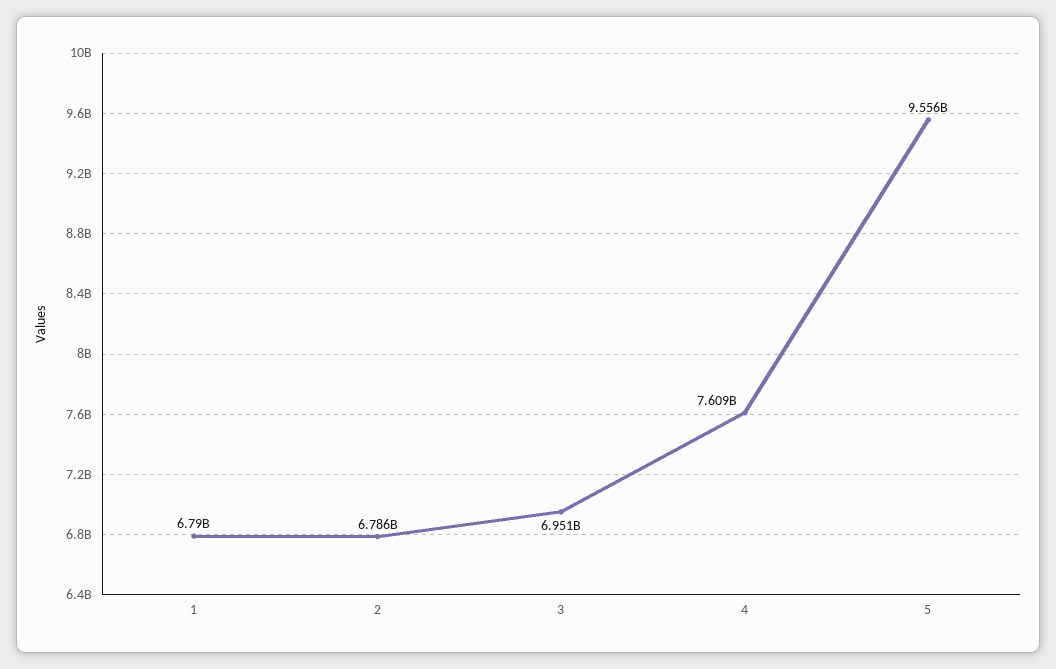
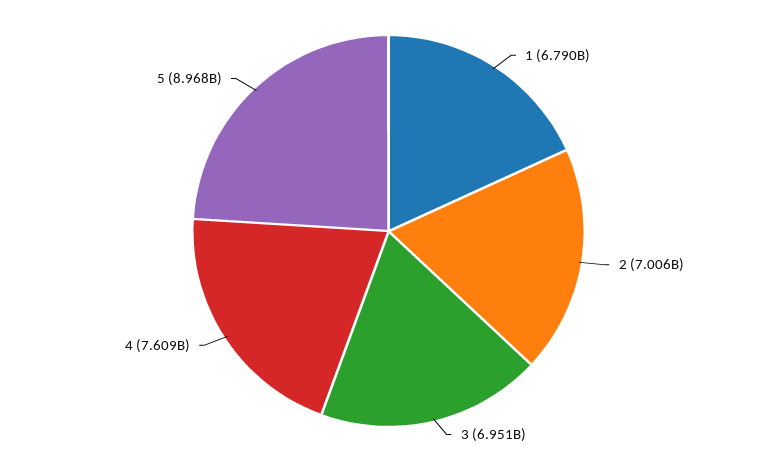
2: 6786000000 -> 7006000000
5: 9556000000 -> 8968000000

